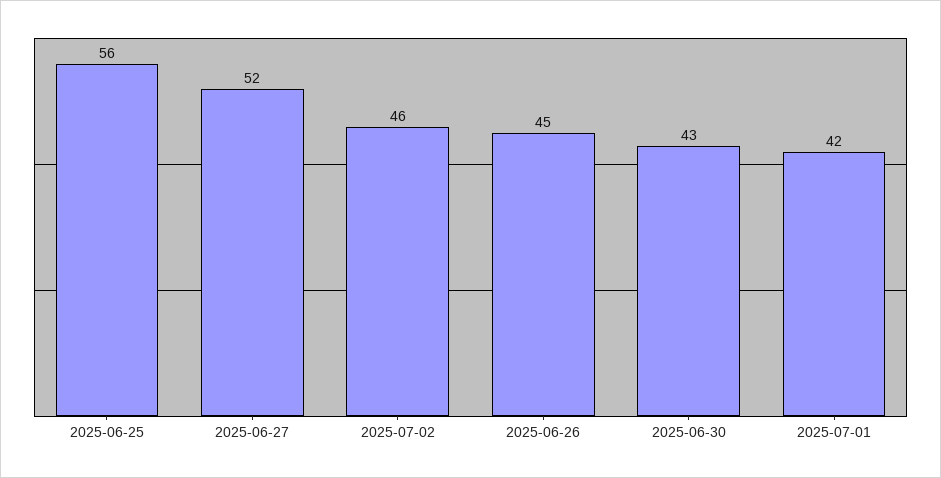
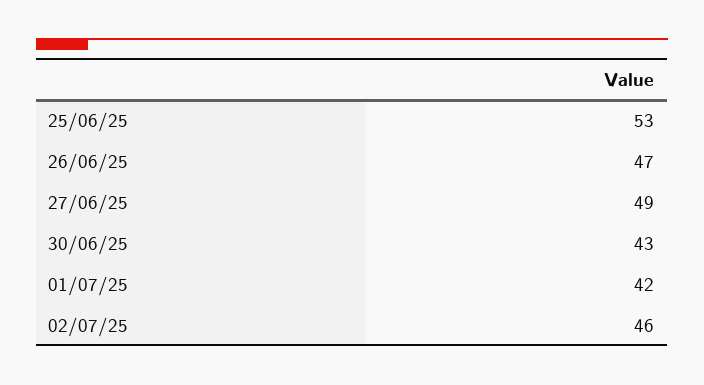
2025-06-25: 56 -> 53
2025-06-27: 52 -> 49
2025-06-26: 45 -> 47

